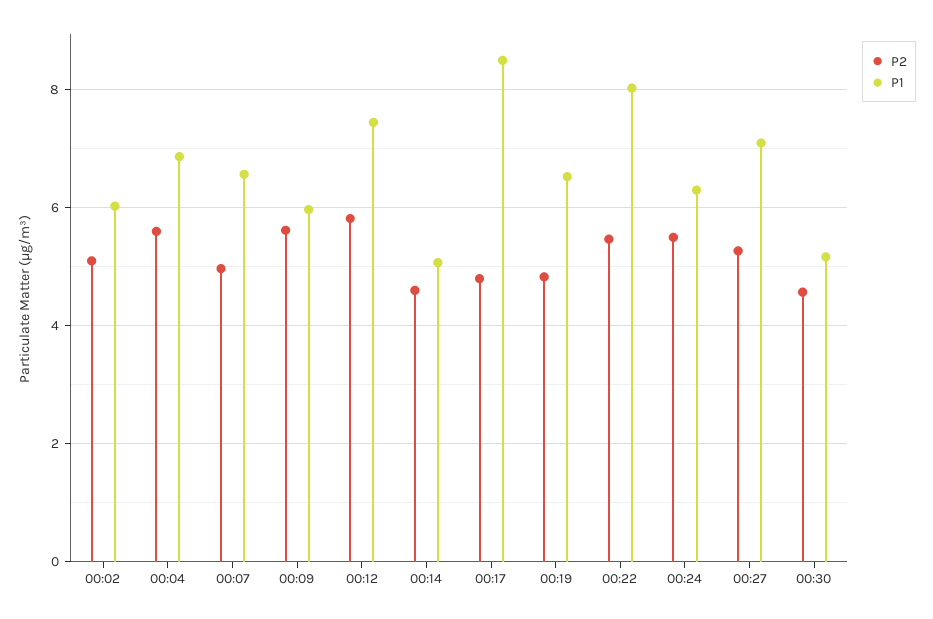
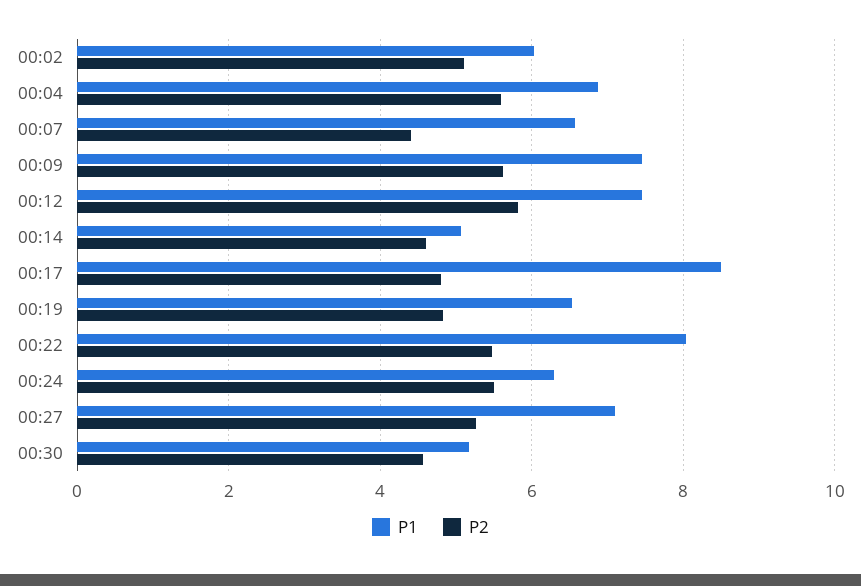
P2, 00:07: 5 -> 4.4
P1, 00:09: 6 -> 7.4

